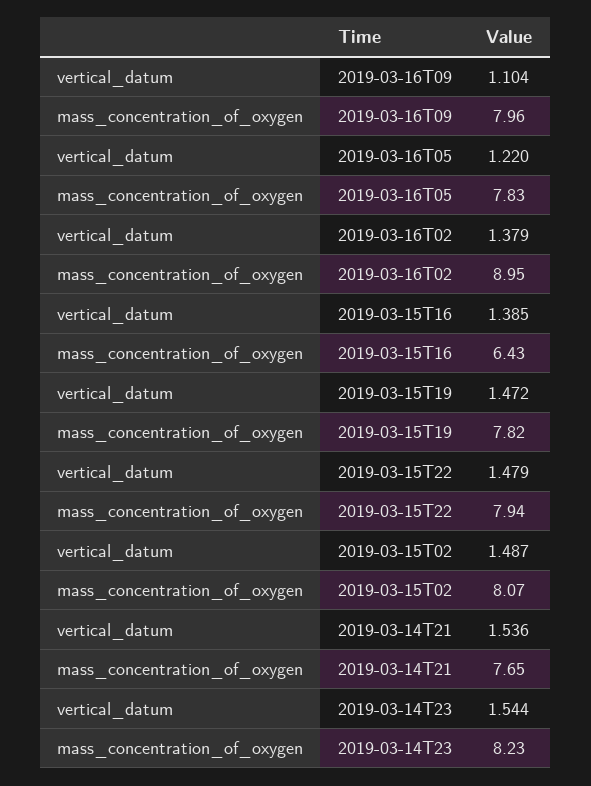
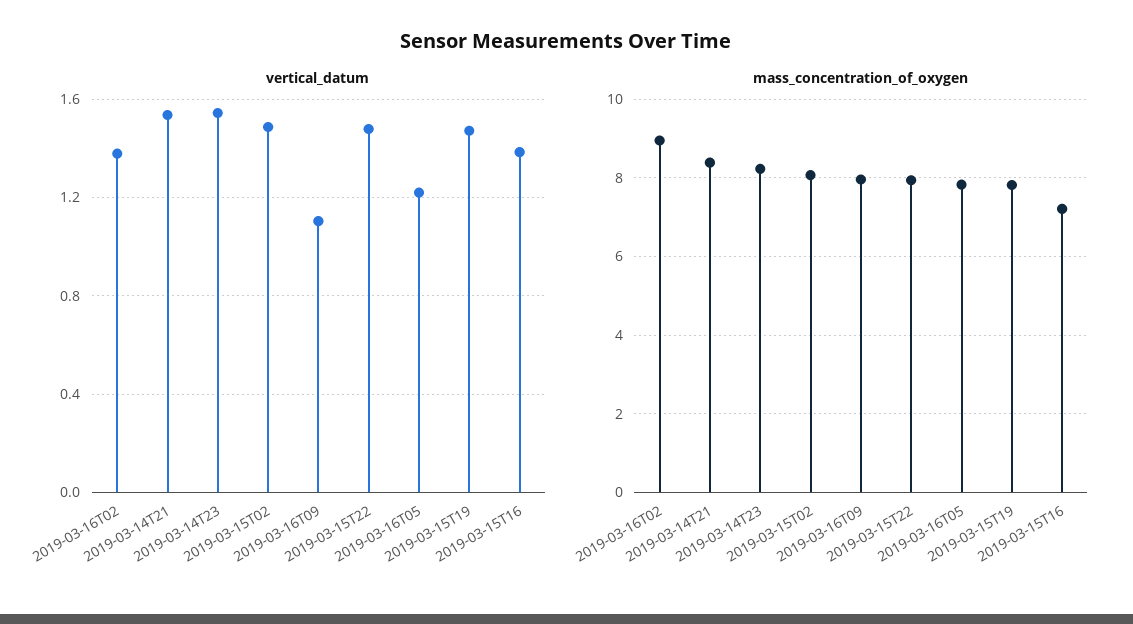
mass_concentration_of_oxygen, 2019-03-15T16: 6.43 -> 7.2
mass_concentration_of_oxygen, 2019-03-14T21: 7.65 -> 8.4

